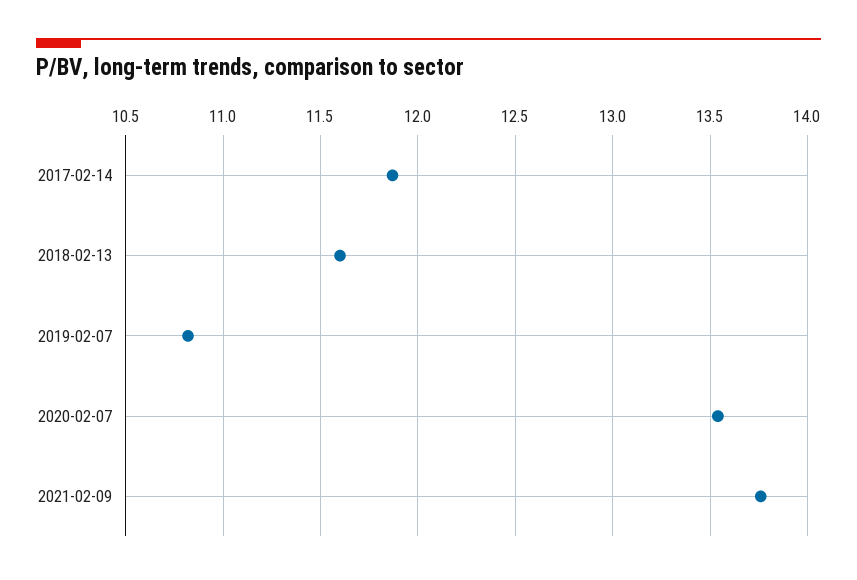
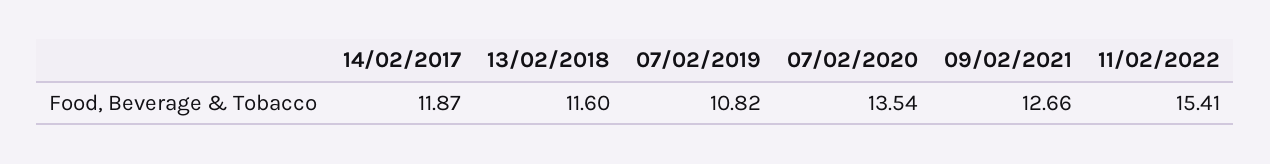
2021-02-09: 13.75 -> 12.66
11/02/2022: none -> 15.41

